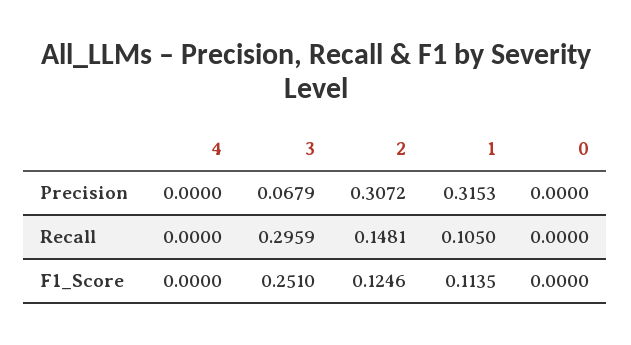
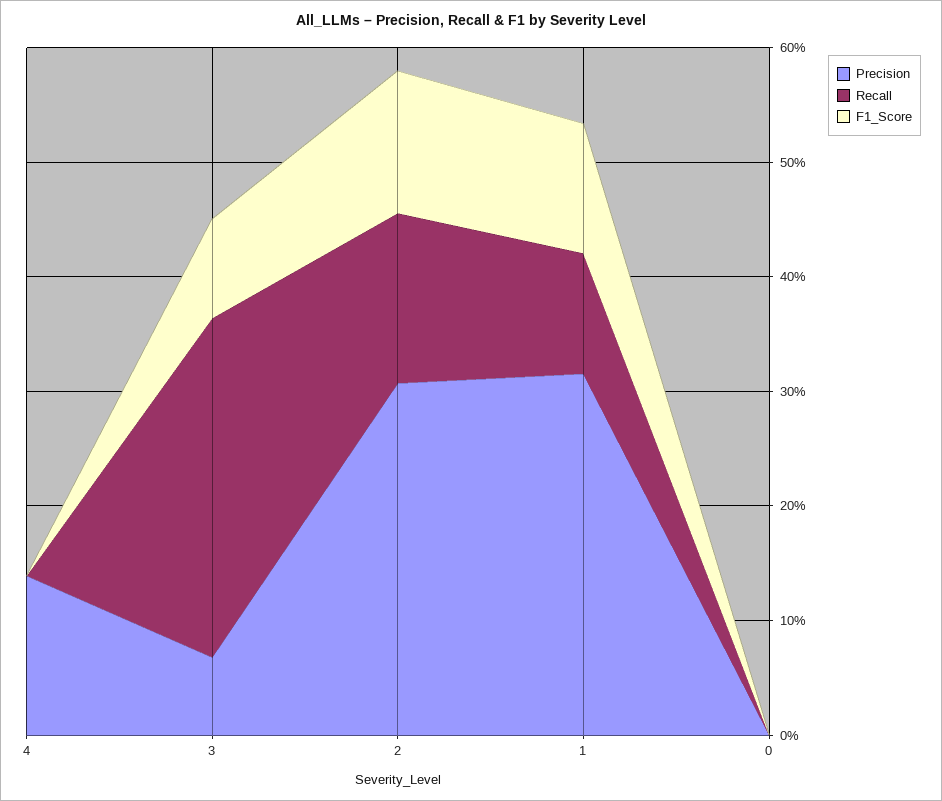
Precision, 4: 0 -> 0.14
F1_Score, 3: 0.251 -> 0.08

